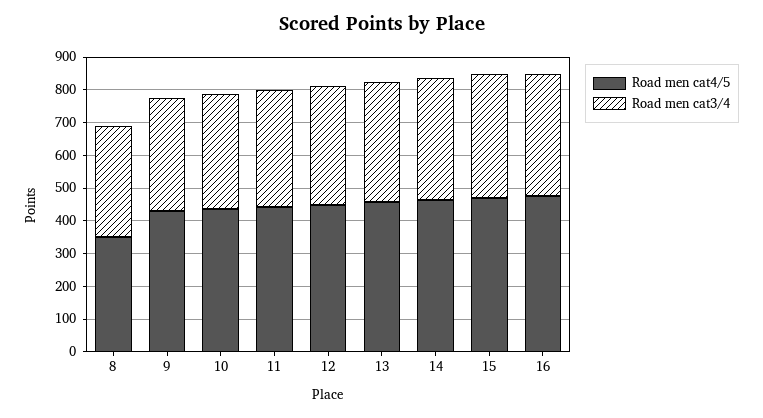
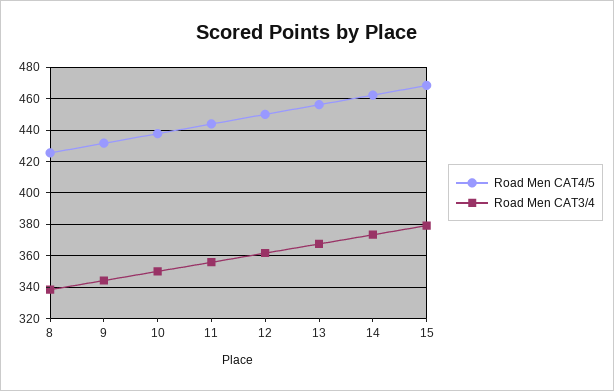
Road men cat4/5, 8: 350 -> 425
Road men cat4/5, 16: 475 -> none
Road men cat3/4, 16: 375 -> none

